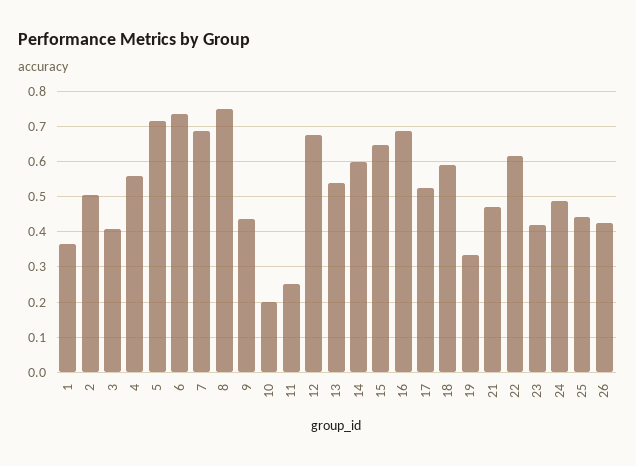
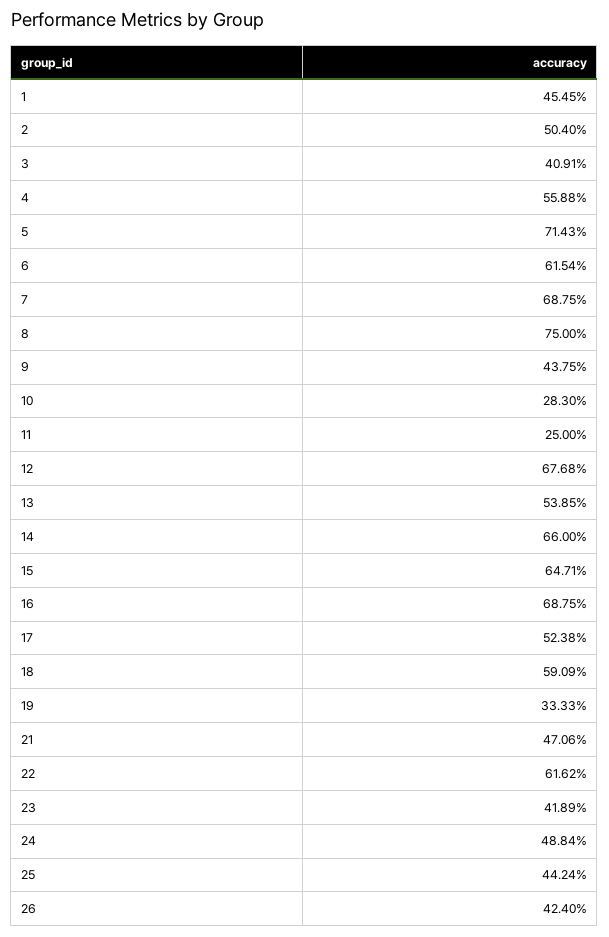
1: 0.36 -> 0.4545
6: 0.74 -> 0.6154
10: 0.2 -> 0.283
14: 0.6 -> 0.66

